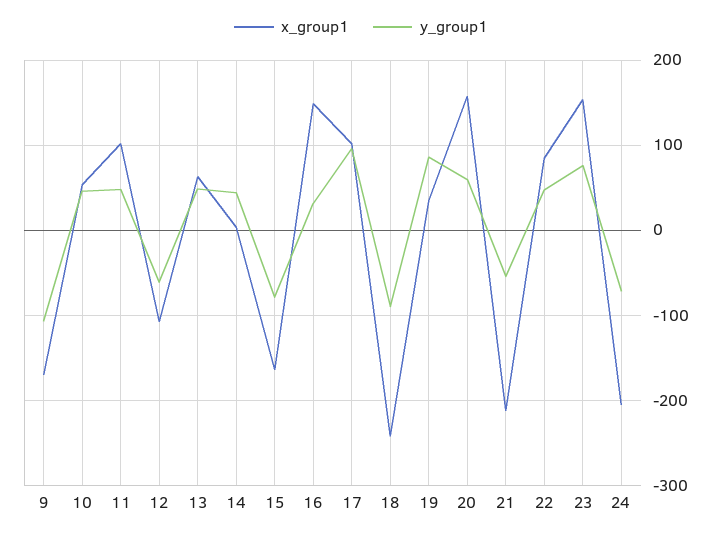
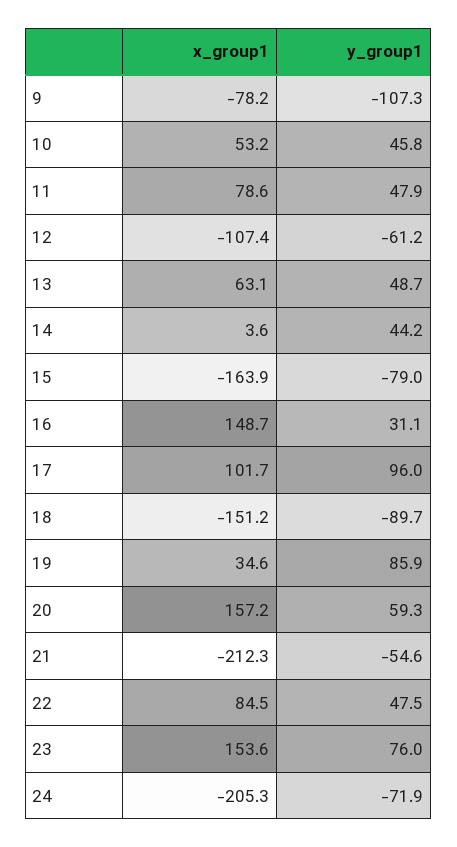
x_group1, 9: -170 -> -78.2
x_group1, 11: 100 -> 78.6
x_group1, 18: -240 -> -151.2

